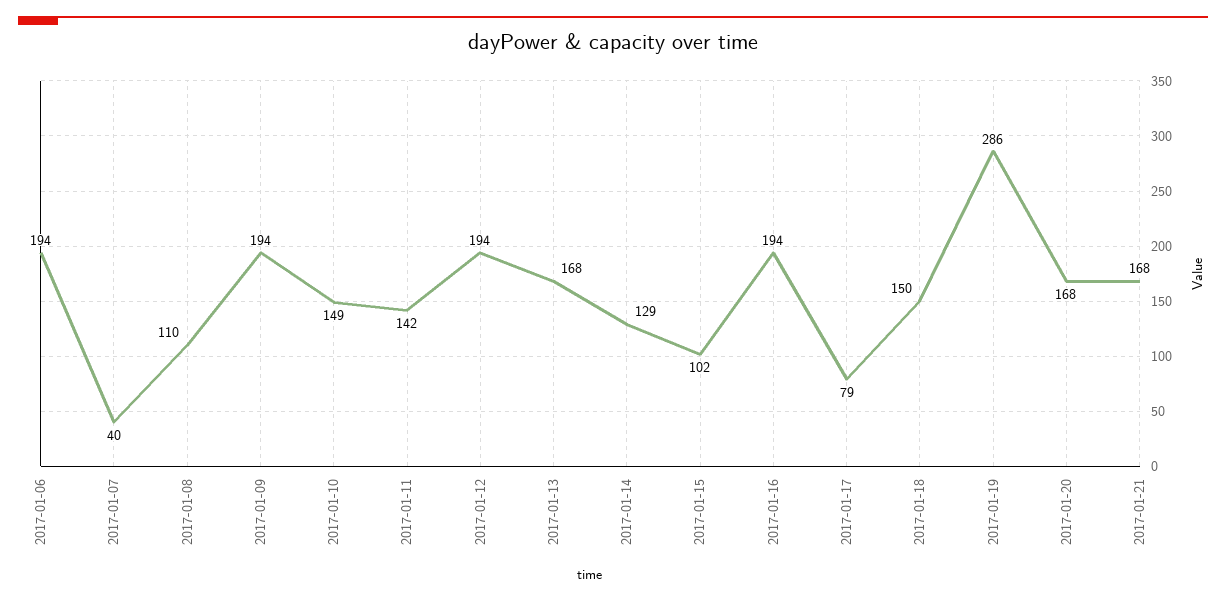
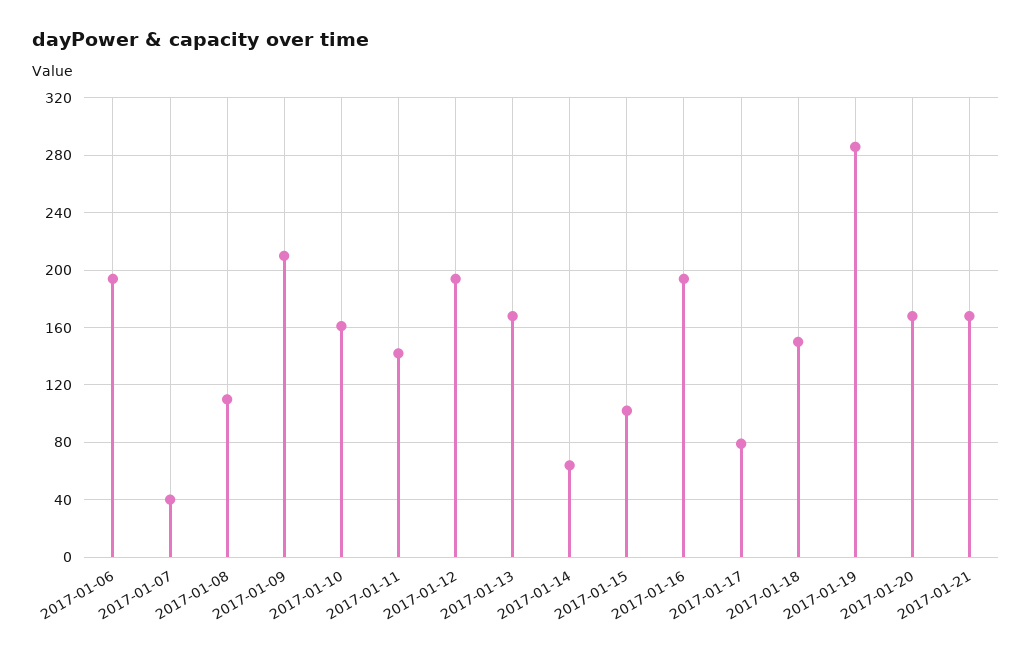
2017-01-09: 194 -> 210
2017-01-10: 149 -> 160
2017-01-14: 129 -> 65

